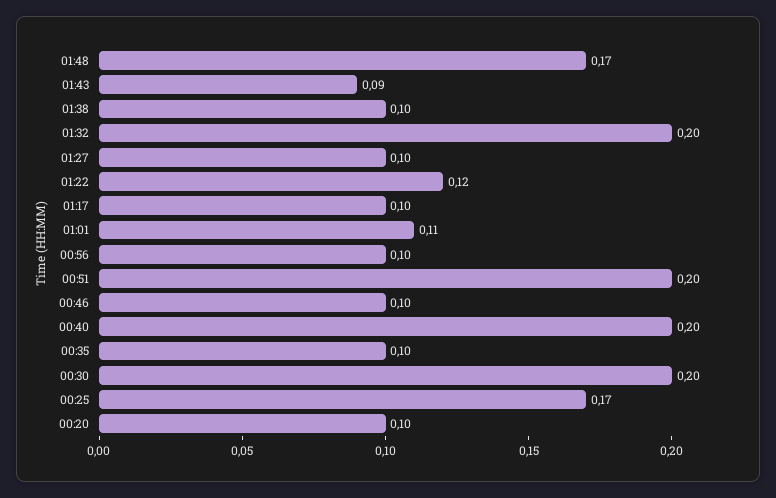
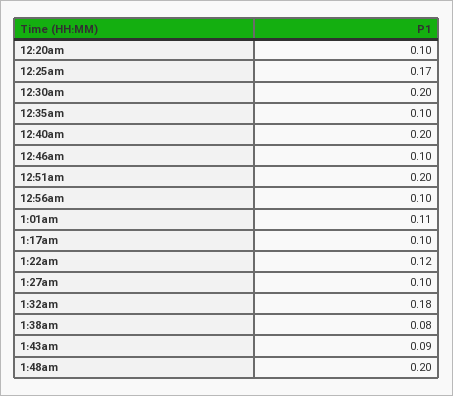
01:48: 0.17 -> 0.2
01:38: 0.1 -> 0.08
01:32: 0.2 -> 0.18

